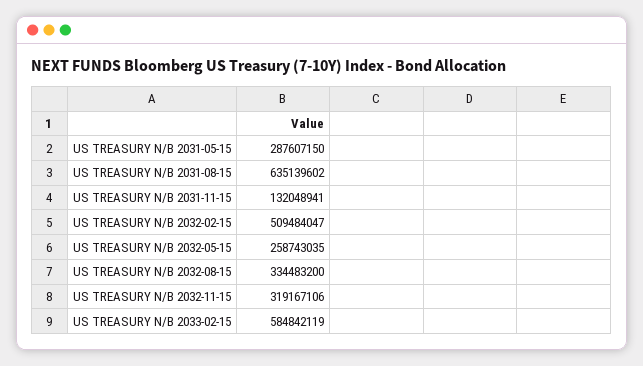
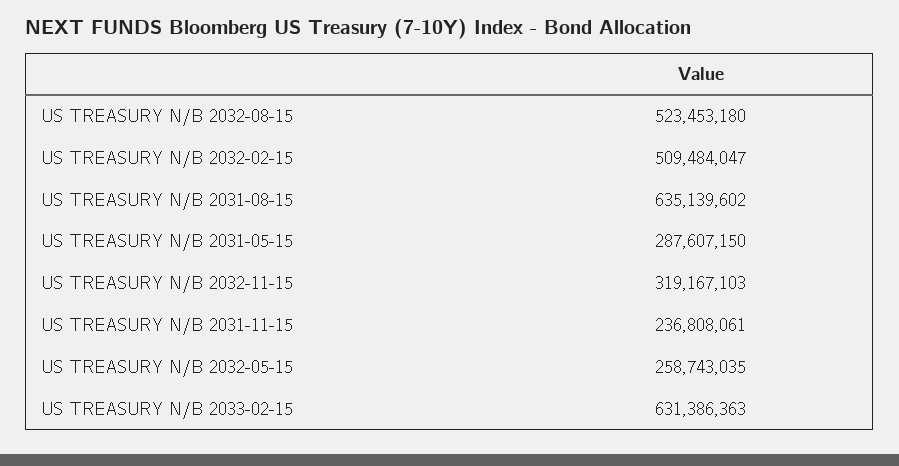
US TREASURY N/B 2031-11-15: 132048941 -> 236808061
US TREASURY N/B 2032-08-15: 334483200 -> 523453180
US TREASURY N/B 2032-11-15: 319167106 -> 319167103
US TREASURY N/B 2033-02-15: 584842119 -> 631386363

